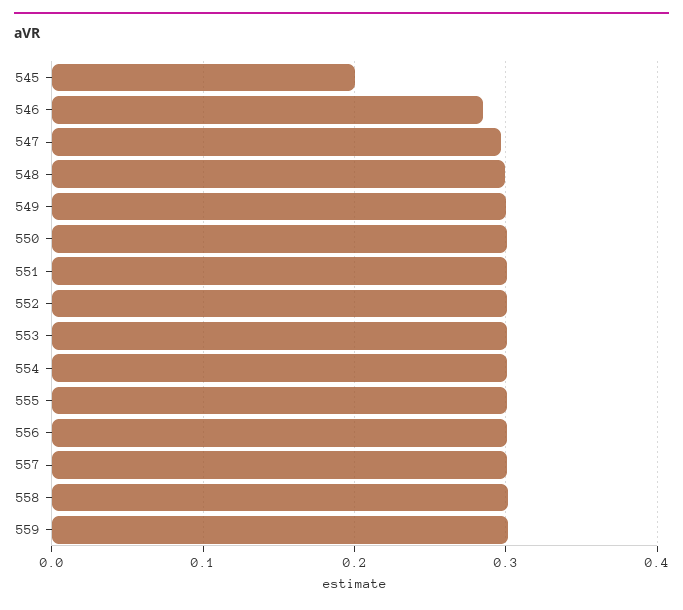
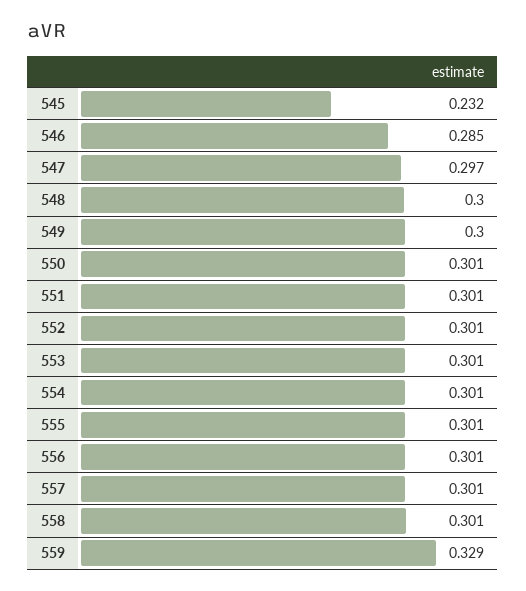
545: 0.2 -> 0.232
559: 0.3 -> 0.329

